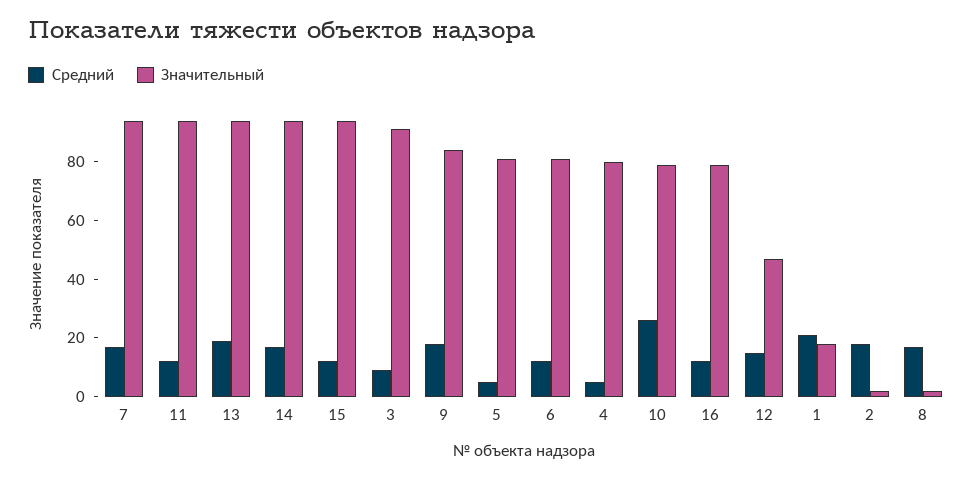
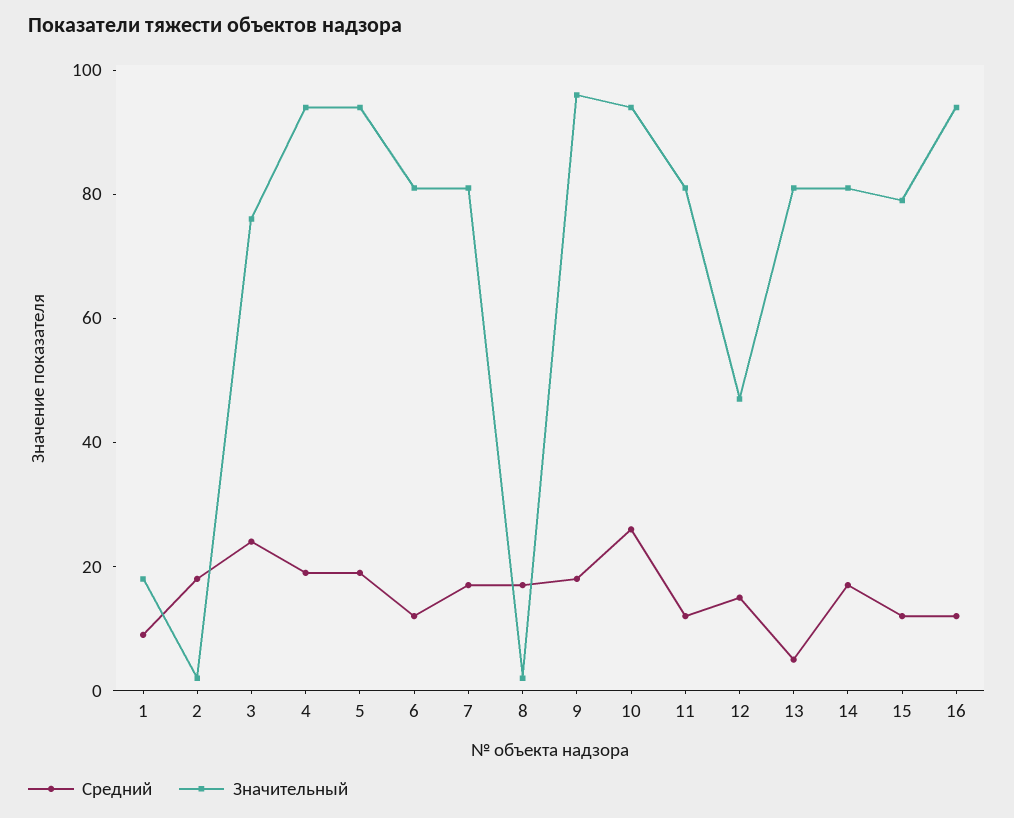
Значительный, 7: 95 -> 80
Значительный, 11: 95 -> 80
Средний, 13: 20 -> 5
Значительный, 13: 95 -> 80
Значительный, 14: 95 -> 80
Значительный, 15: 95 -> 80
Средний, 3: 10 -> 25
Значительный, 3: 90 -> 75
Значительный, 9: 85 -> 95
Средний, 5: 5 -> 20
Значительный, 5: 80 -> 95
Средний, 4: 5 -> 20
Значительный, 4: 80 -> 95
Значительный, 10: 80 -> 95
Значительный, 16: 80 -> 95
Средний, 1: 20 -> 10

